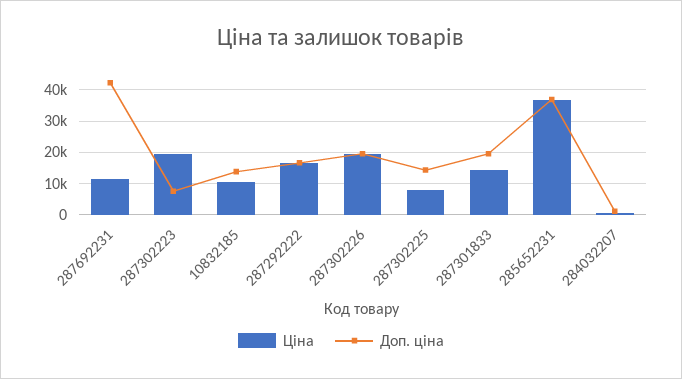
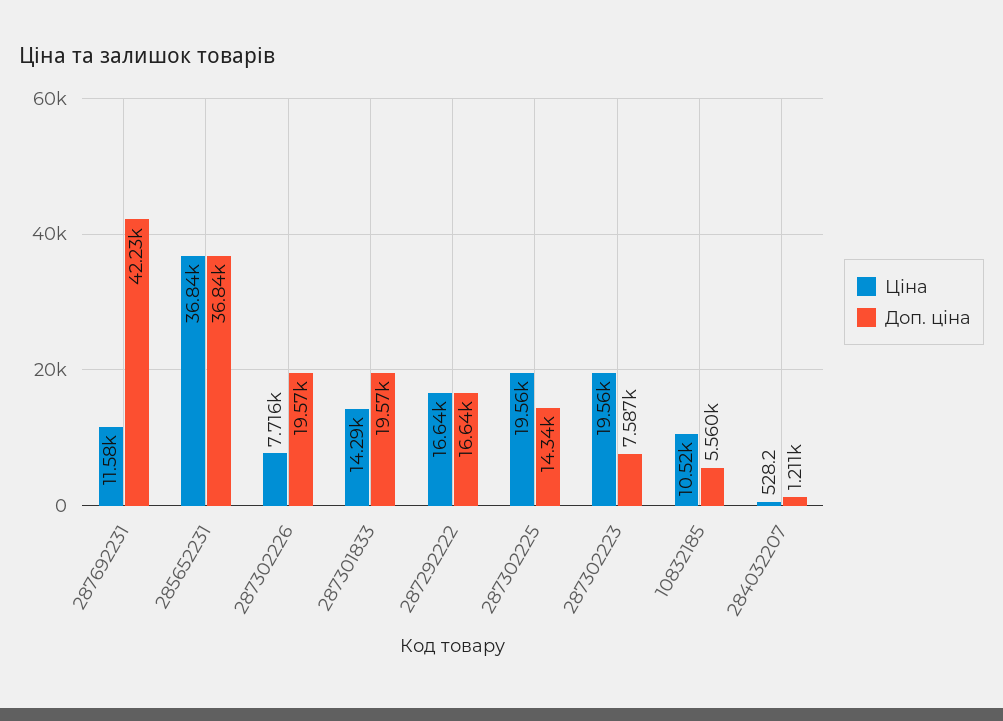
Доп. ціна, 10832185: 14000 -> 5560
Ціна, 287302226: 20000 -> 7716
Ціна, 287302225: 8000 -> 19560

